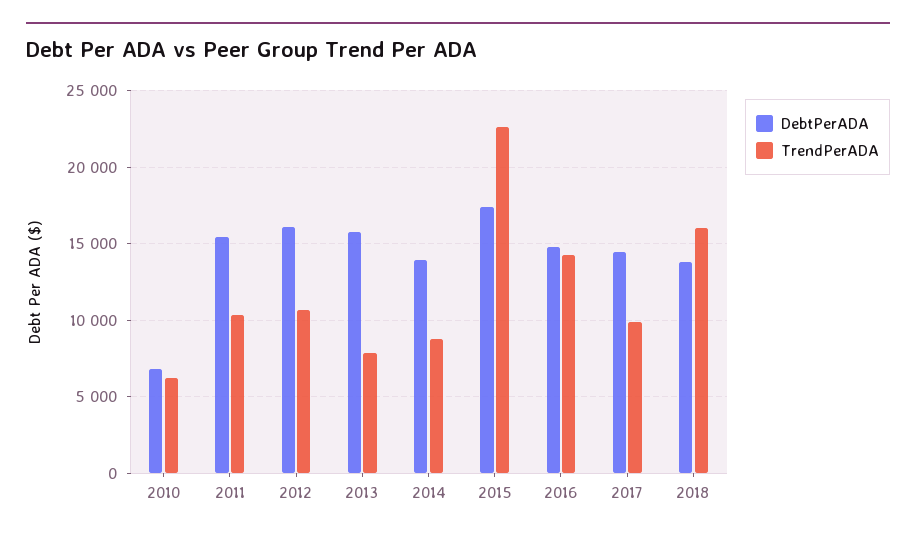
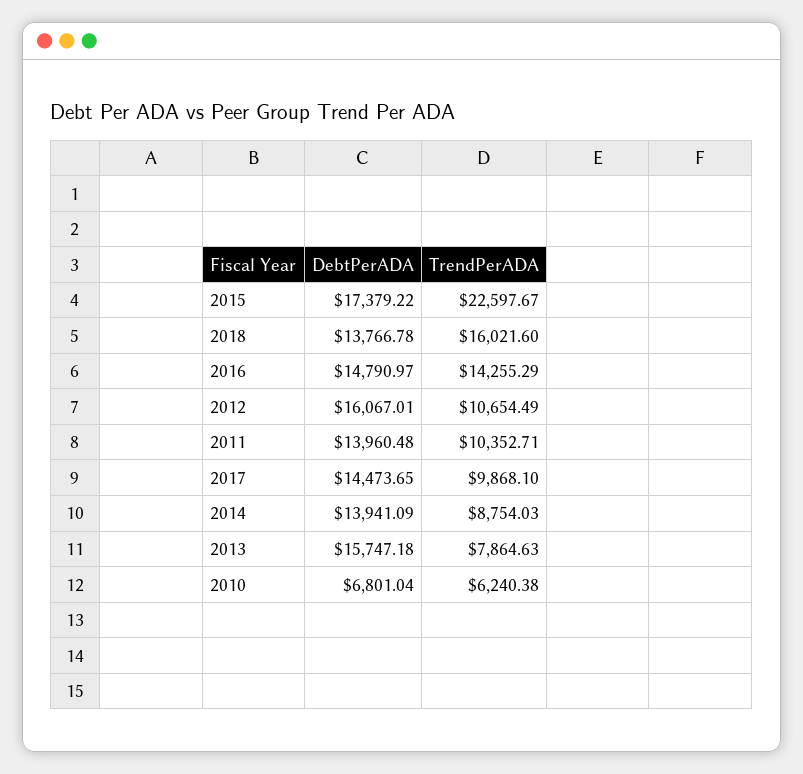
DebtPerADA, 2011: 15500 -> 13960.48

